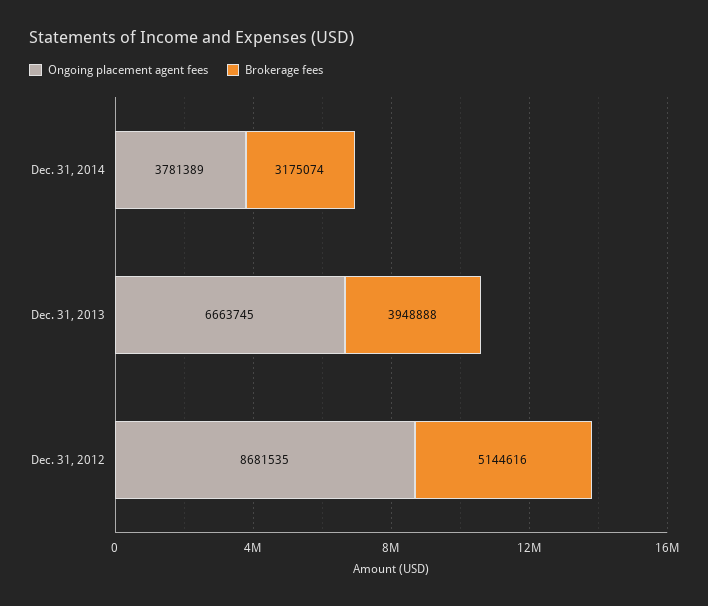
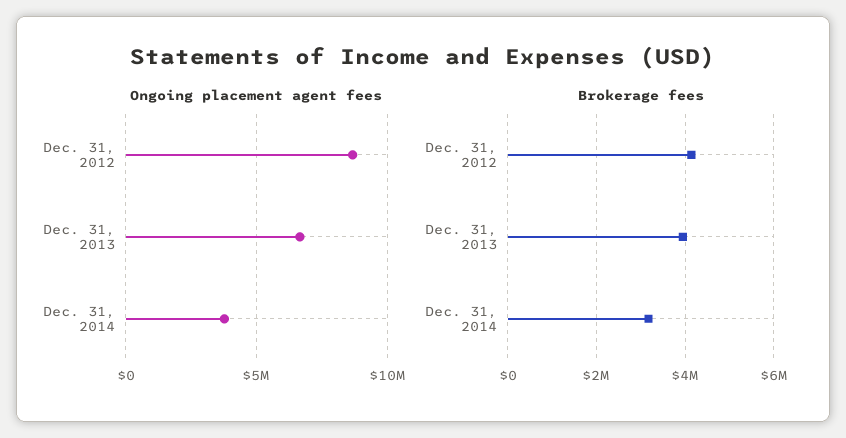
Brokerage fees, Dec. 31, 2012: 5144616 -> 4200000

